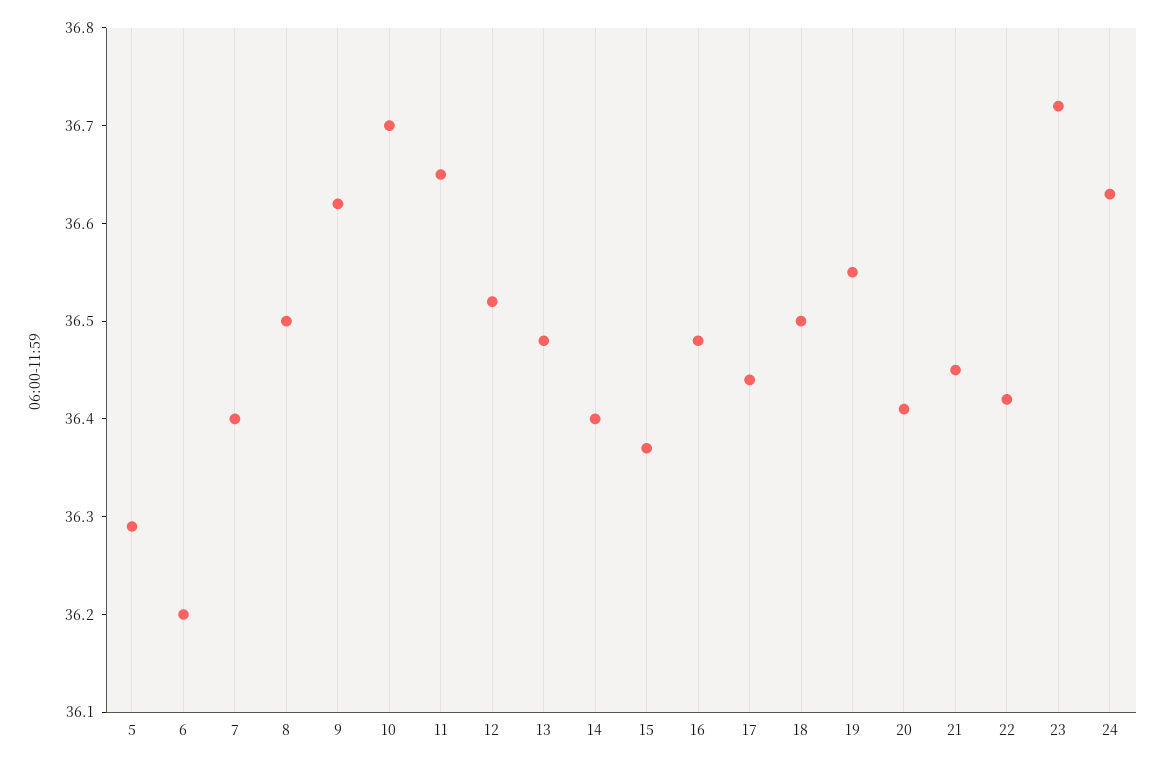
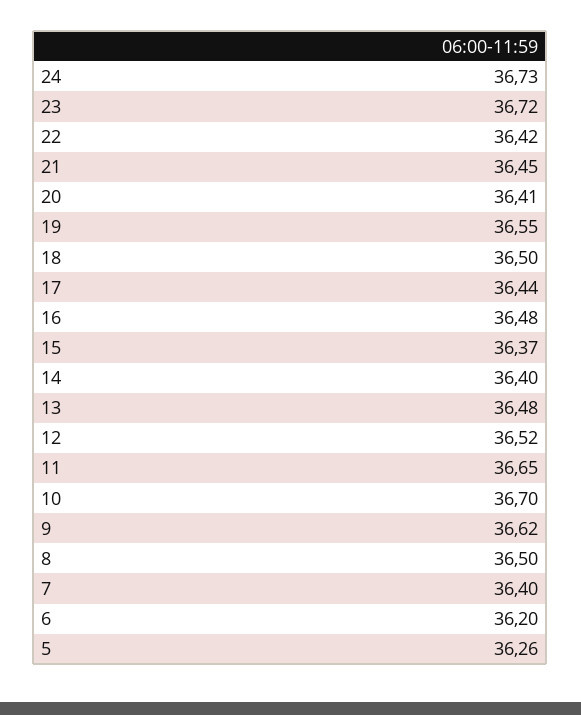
5: 36.29 -> 36.26
24: 36.63 -> 36.73

